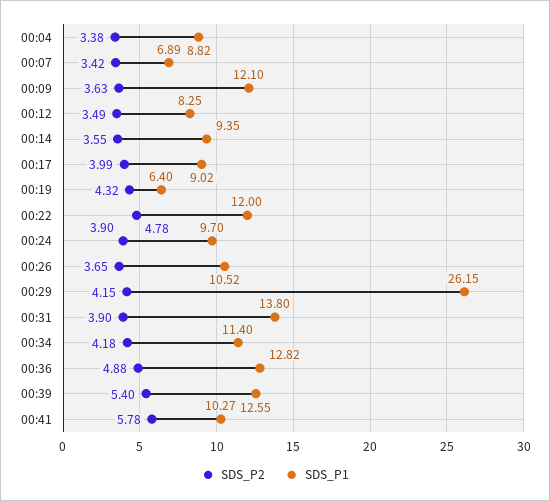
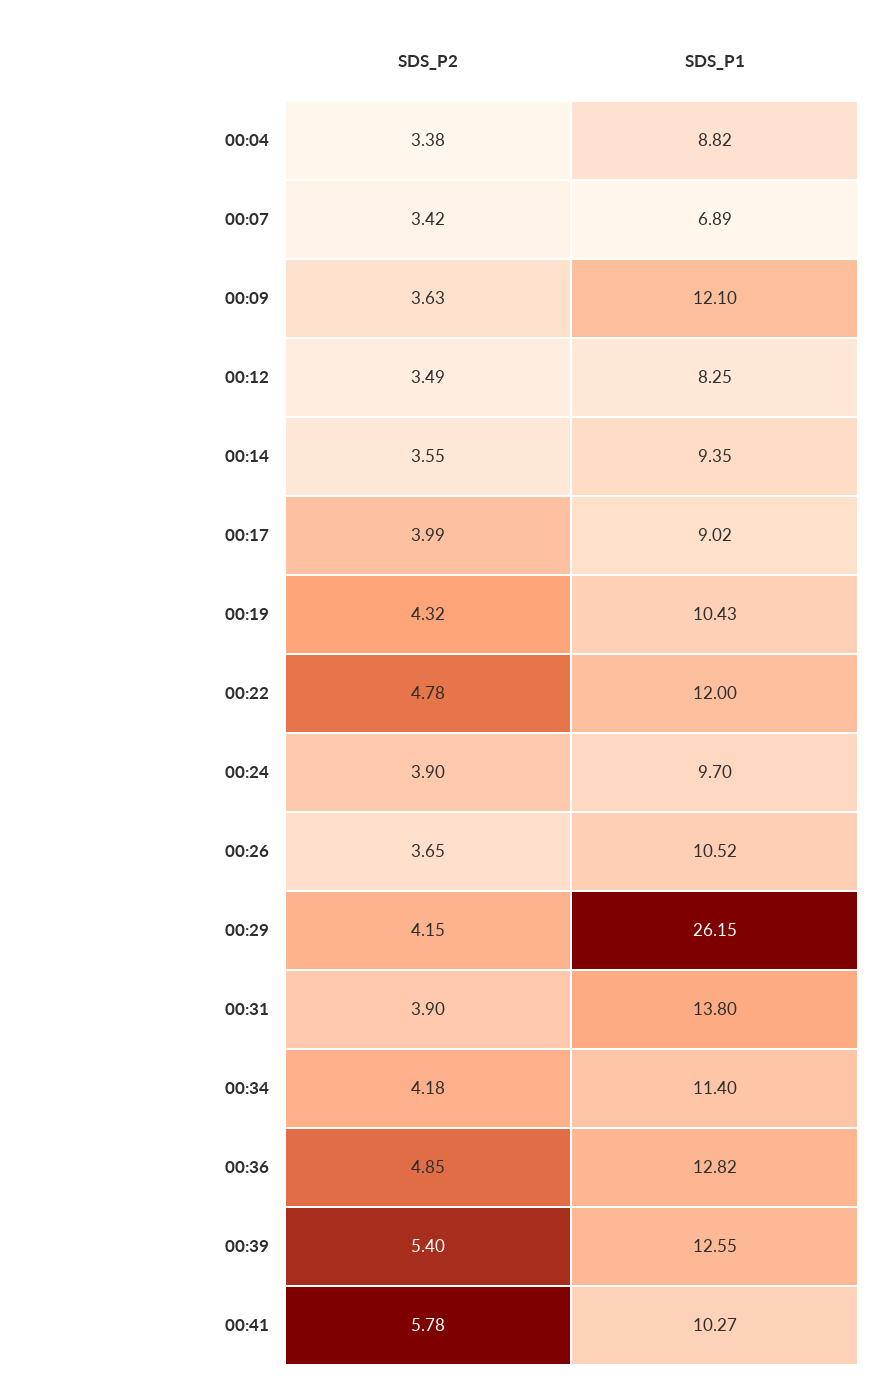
SDS_P1, 00:19: 6.4 -> 10.43
SDS_P2, 00:36: 4.88 -> 4.85

